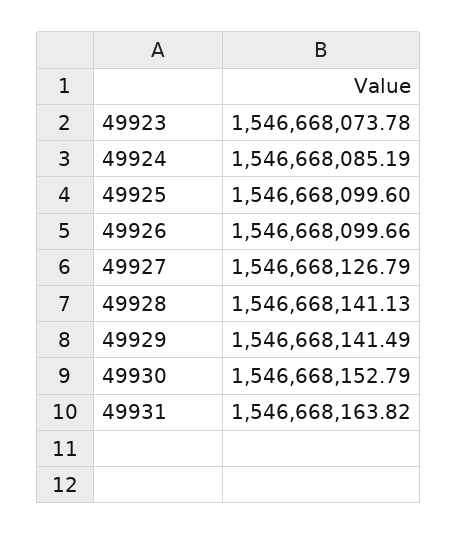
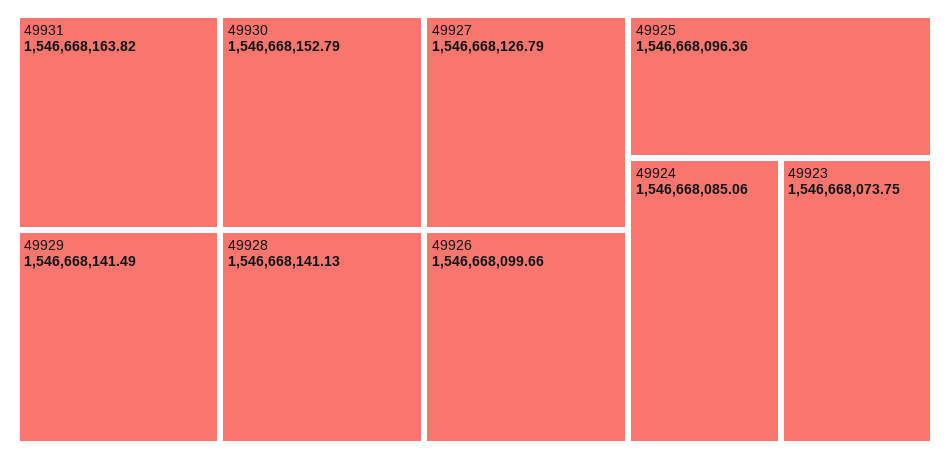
49923: 1546668073.78 -> 1546668073.75
49924: 1546668085.19 -> 1546668085.06
49925: 1546668099.6 -> 1546668096.36

